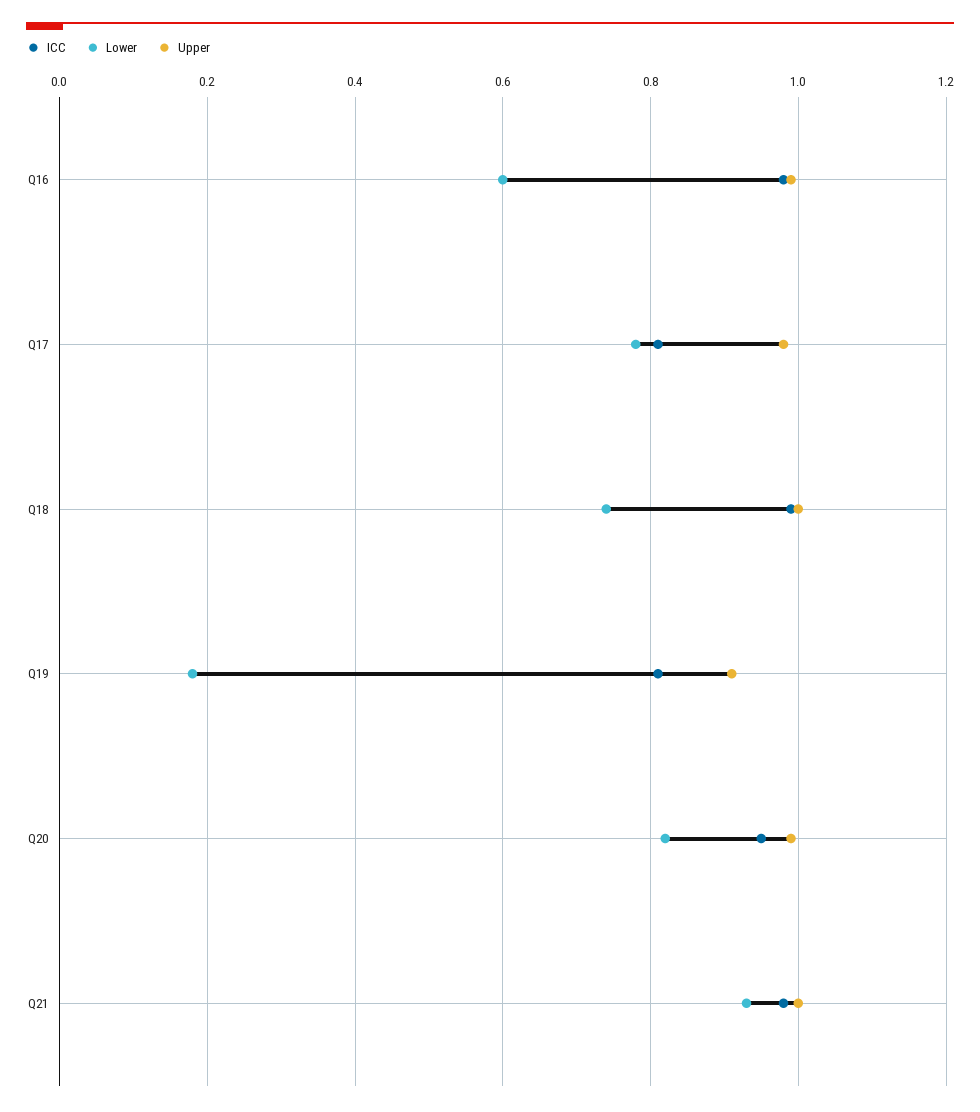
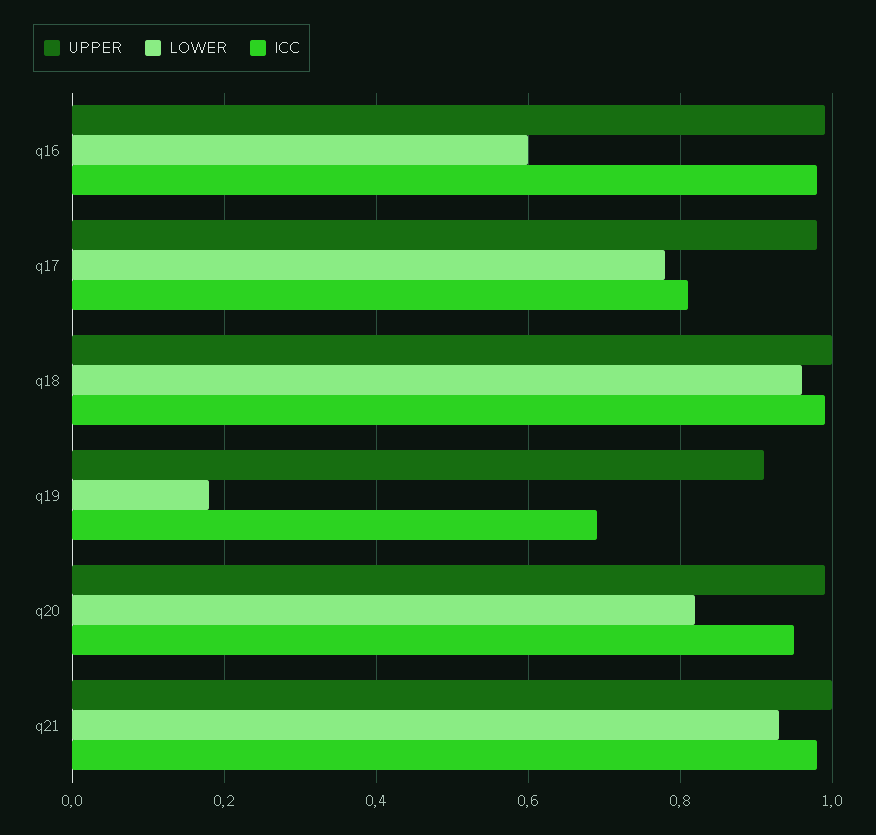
Lower, Q18: 0.75 -> 0.95
ICC, Q19: 0.8 -> 0.7

